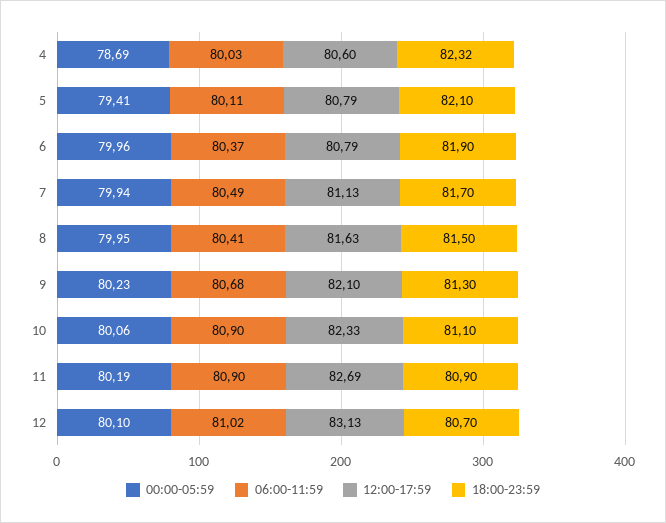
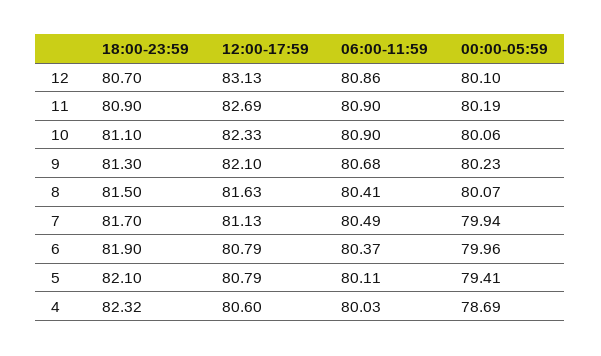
00:00-05:59, 8: 79.95 -> 80.07
06:00-11:59, 12: 81.02 -> 80.86

